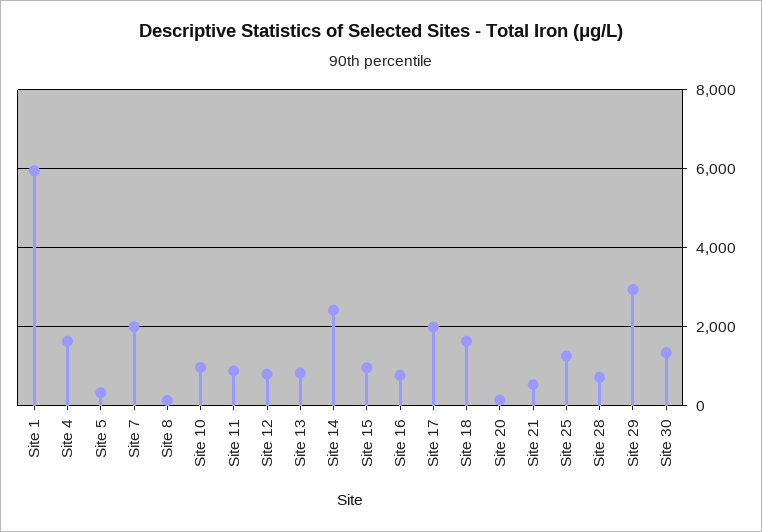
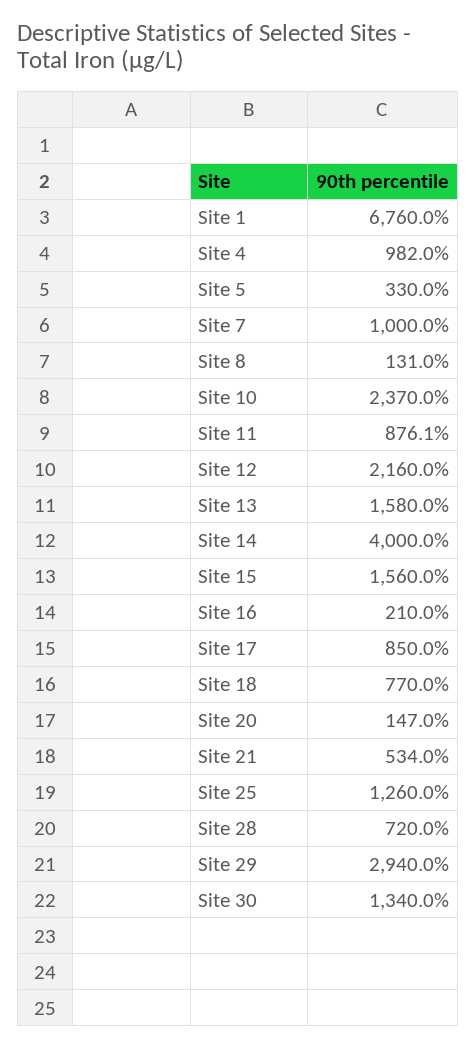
Site 1: 6000 -> 6760
Site 4: 1600 -> 982
Site 7: 2000 -> 1000
Site 10: 1000 -> 2370
Site 12: 800 -> 2160
Site 13: 800 -> 1580
Site 14: 2400 -> 4000
Site 15: 1000 -> 1560
Site 16: 800 -> 210
Site 17: 2000 -> 850
Site 18: 1600 -> 770

